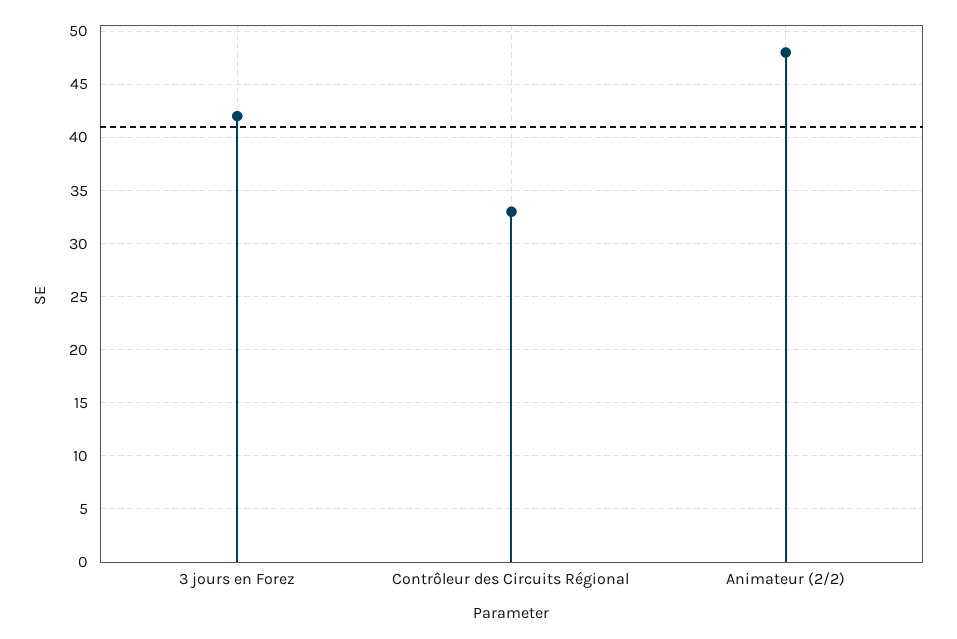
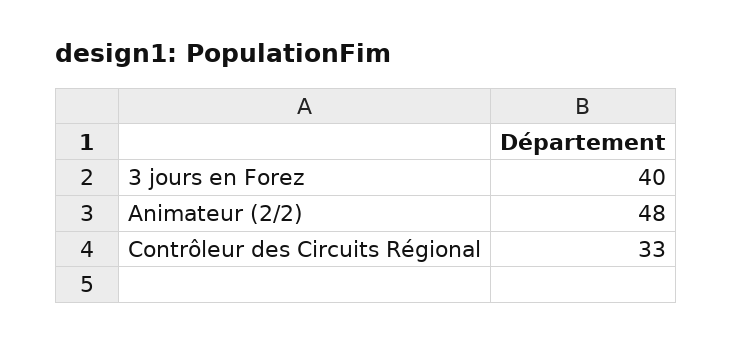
3 jours en Forez: 42 -> 40

